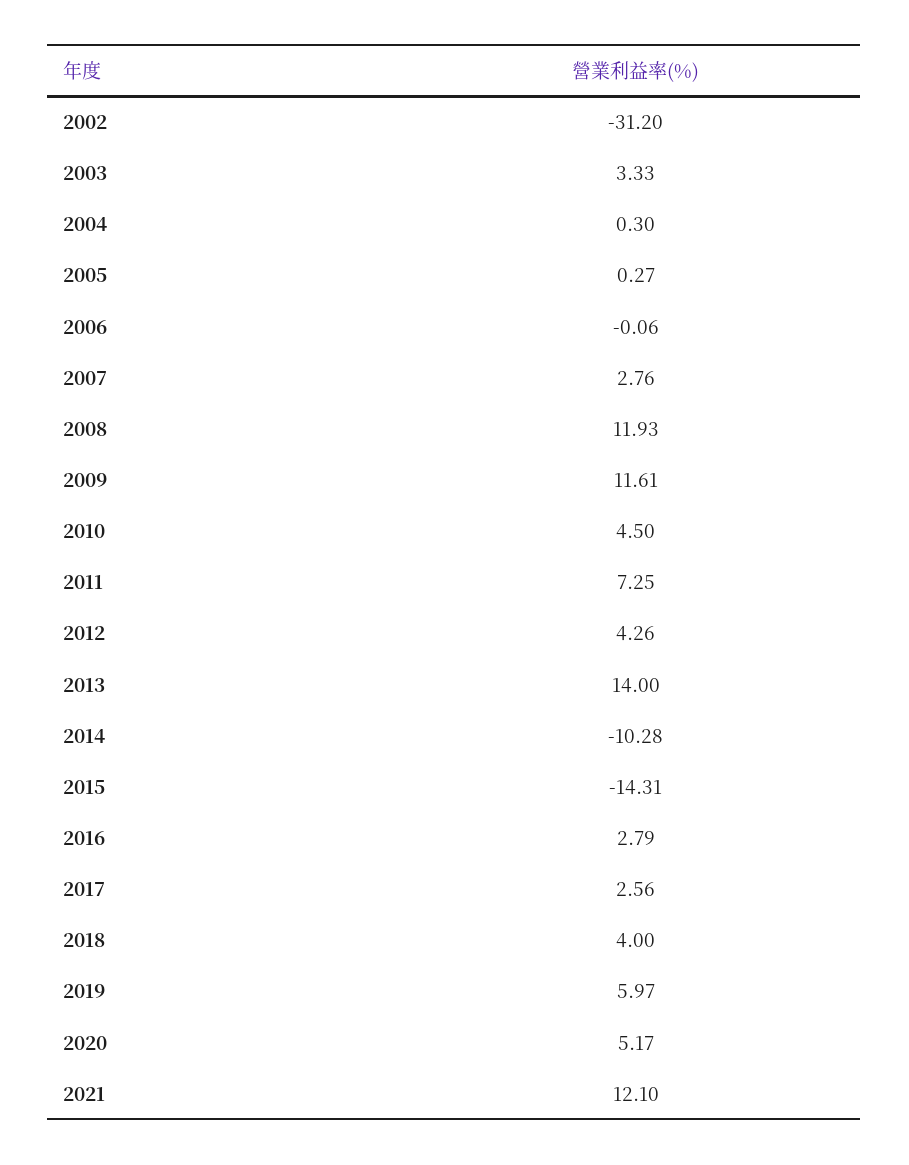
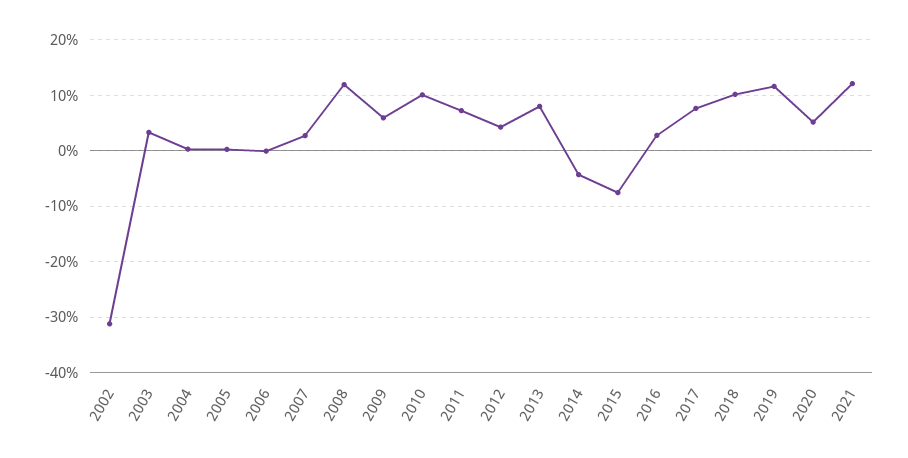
2009: 11.61 -> 6
2010: 4.5 -> 10
2013: 14 -> 8
2014: -10.28 -> -4
2015: -14.31 -> -8
2017: 2.56 -> 8
2018: 4 -> 10
2019: 5.97 -> 12

